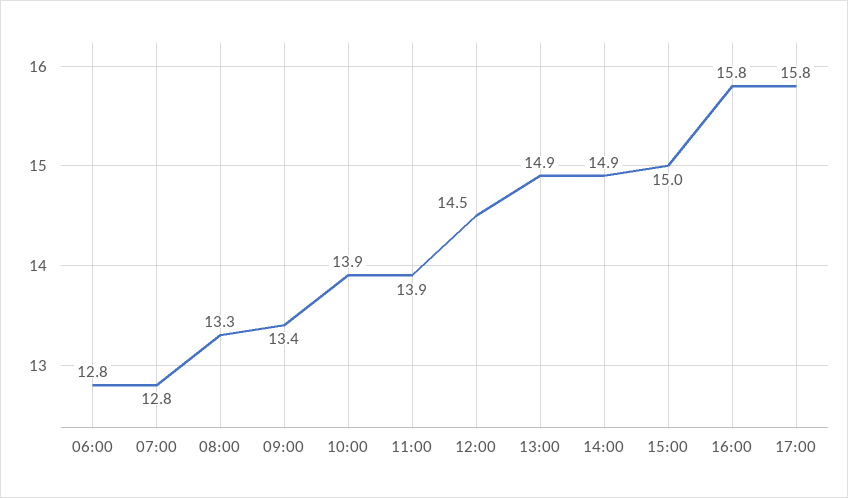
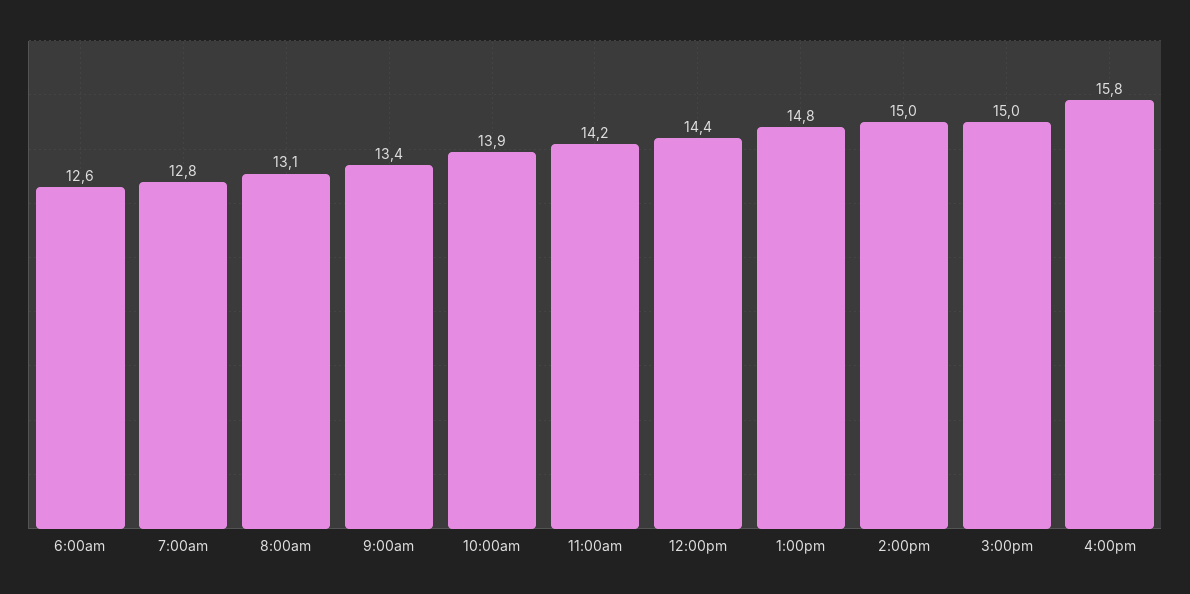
06:00: 12.8 -> 12.6
08:00: 13.3 -> 13.1
11:00: 13.9 -> 14.2
12:00: 14.5 -> 14.4
13:00: 14.9 -> 14.8
14:00: 14.9 -> 15
17:00: 15.8 -> none

